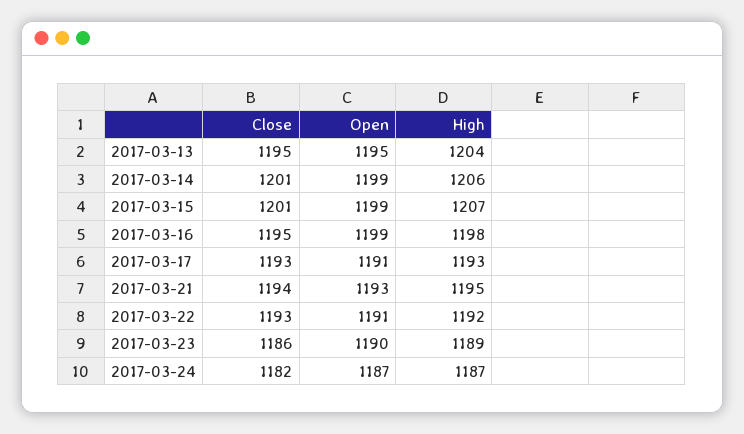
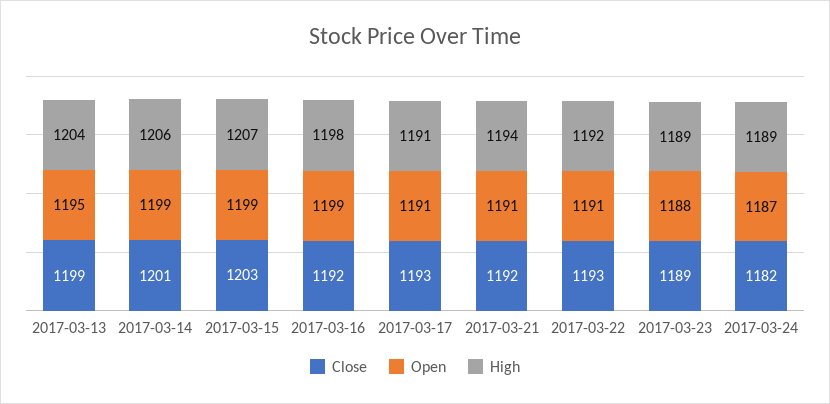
Close, 2017-03-13: 1195 -> 1199
Close, 2017-03-15: 1201 -> 1203
Close, 2017-03-16: 1195 -> 1192
High, 2017-03-17: 1193 -> 1191
Close, 2017-03-21: 1194 -> 1192
Open, 2017-03-21: 1193 -> 1191
High, 2017-03-21: 1195 -> 1194
Close, 2017-03-23: 1186 -> 1189
Open, 2017-03-23: 1190 -> 1188
High, 2017-03-24: 1187 -> 1189

